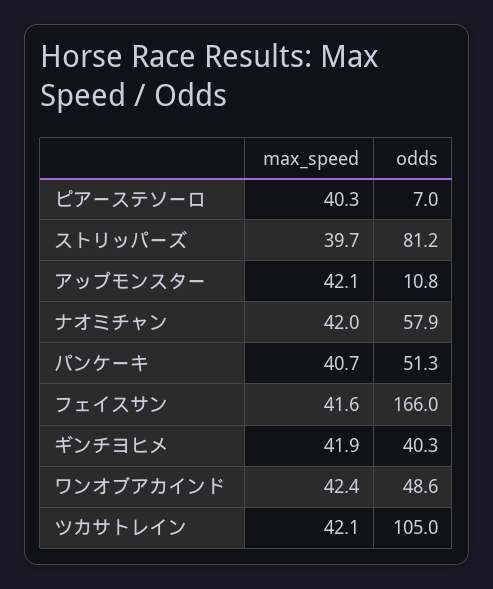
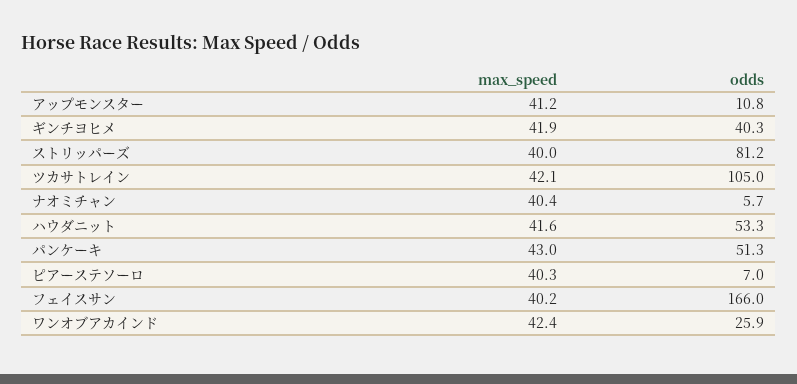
max_speed, ストリッパーズ: 39.7 -> 40
max_speed, アップモンスター: 42.1 -> 41.2
max_speed, ナオミチャン: 42 -> 40.4
odds, ナオミチャン: 57.9 -> 5.7
max_speed, パンケーキ: 40.7 -> 43
max_speed, フェイスサン: 41.6 -> 40.2
odds, ワンオブアカインド: 48.6 -> 25.9
max_speed, ハウダニット: none -> 41.6
odds, ハウダニット: none -> 53.3

